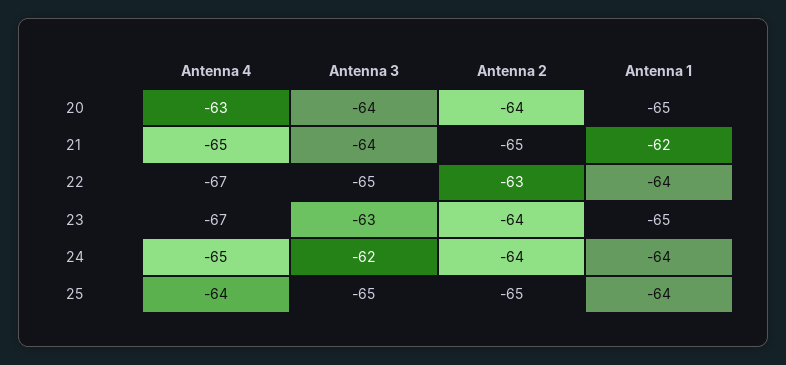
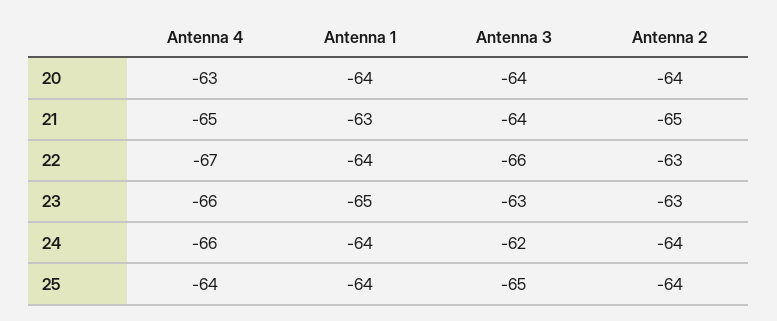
Antenna 1, 20: -65 -> -64
Antenna 1, 21: -62 -> -63
Antenna 3, 22: -65 -> -66
Antenna 4, 23: -67 -> -66
Antenna 2, 23: -64 -> -63
Antenna 4, 24: -65 -> -66
Antenna 2, 25: -65 -> -64

